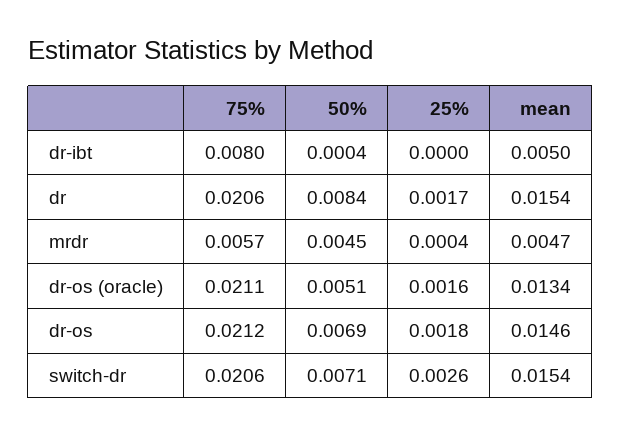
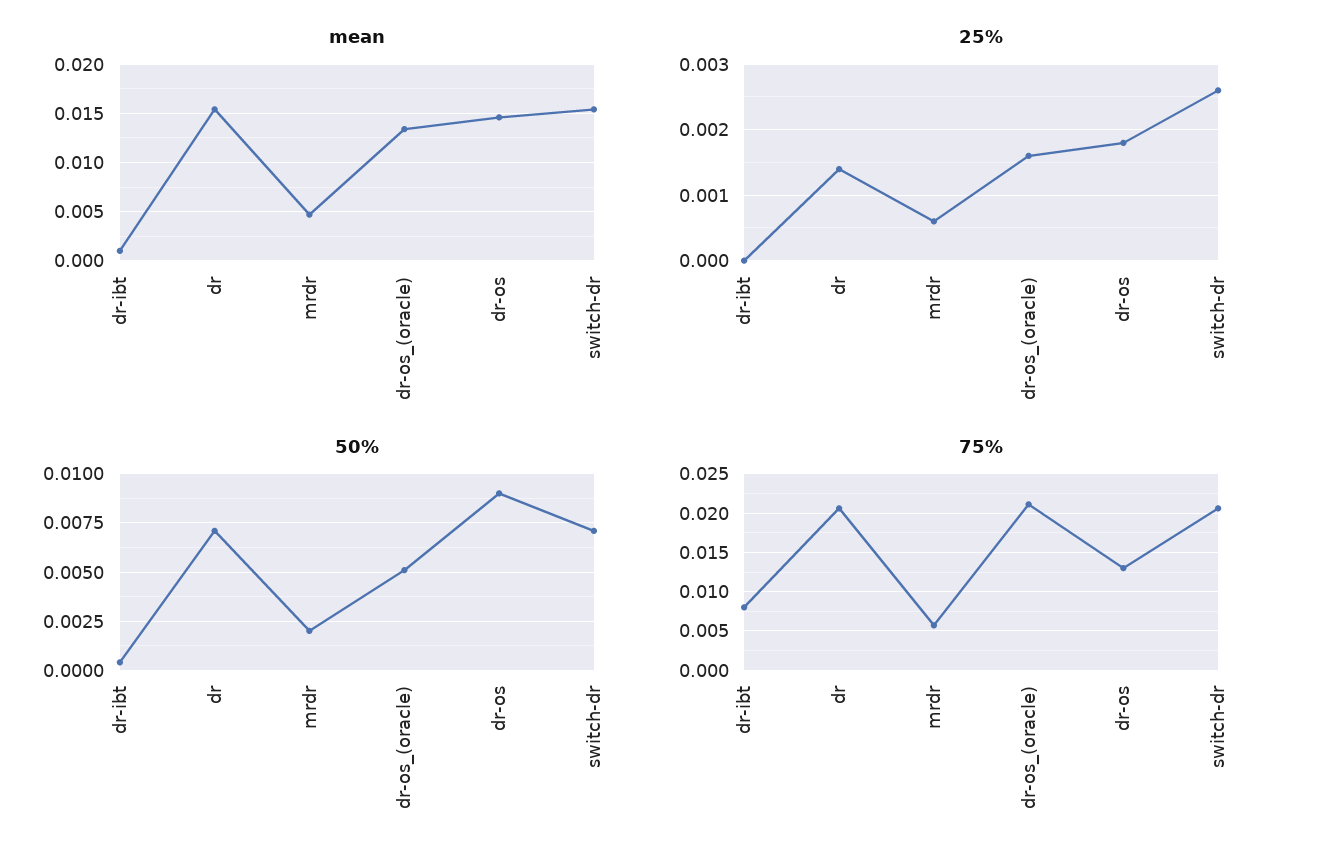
mean, dr-ibt: 0.005 -> 0.001
50%, dr: 0.0084 -> 0.007
25%, dr: 0.0017 -> 0.0014
50%, mrdr: 0.0045 -> 0.002
25%, mrdr: 0.0004 -> 0.0006
75%, dr-os: 0.0212 -> 0.013
50%, dr-os: 0.0069 -> 0.009

